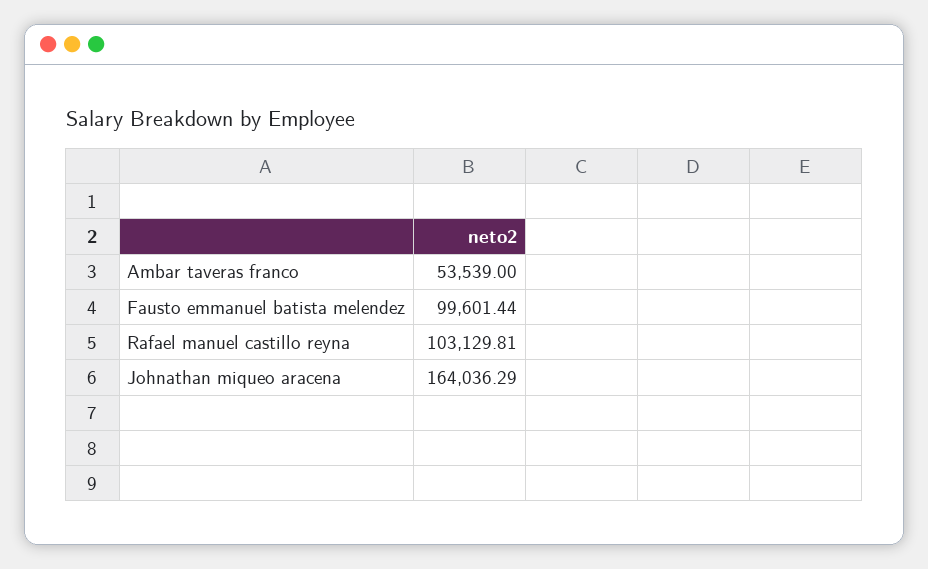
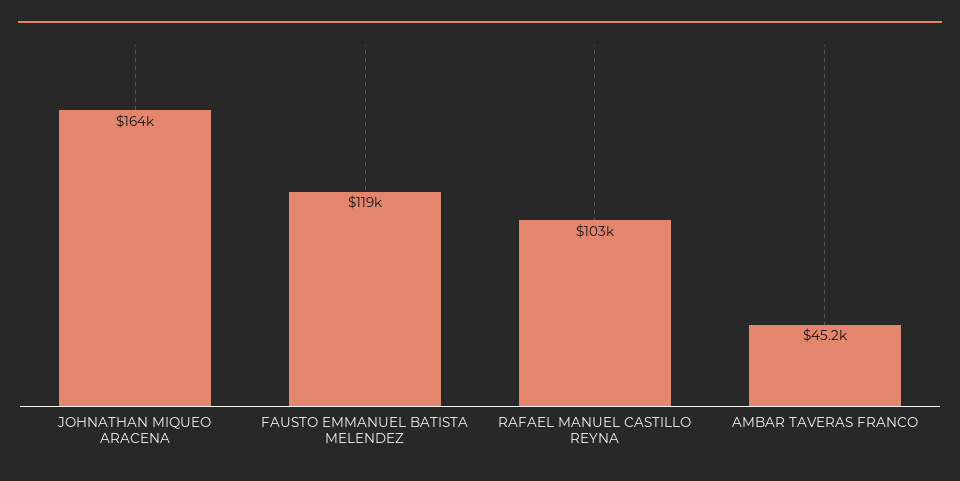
Ambar taveras franco: 53539 -> 45200
Fausto emmanuel batista melendez: 99601.44 -> 119000

